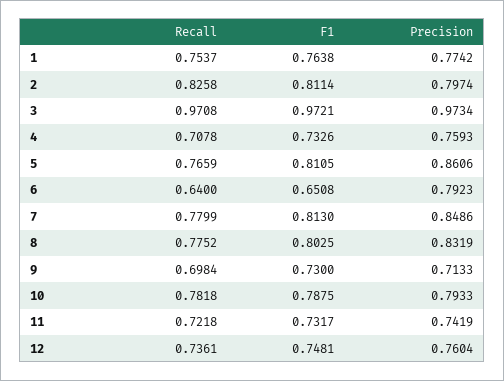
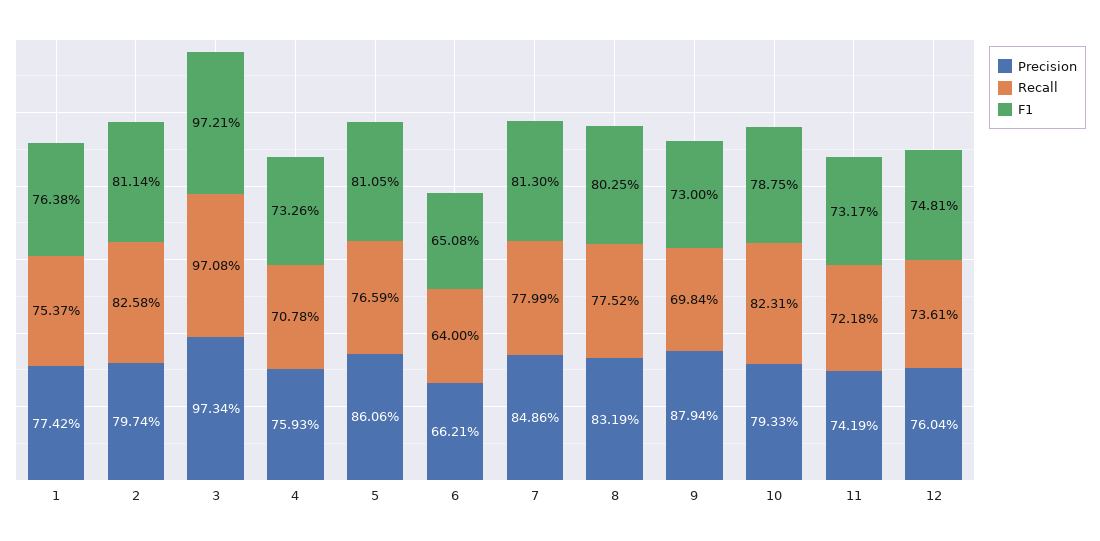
Precision, 6: 0.7923 -> 0.6621
Precision, 9: 0.7133 -> 0.8794
Recall, 10: 0.7818 -> 0.8231

